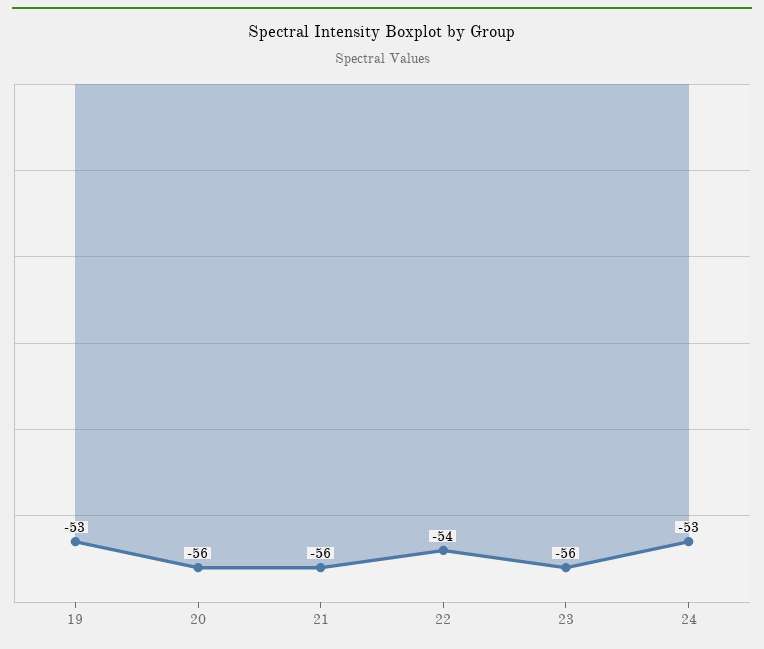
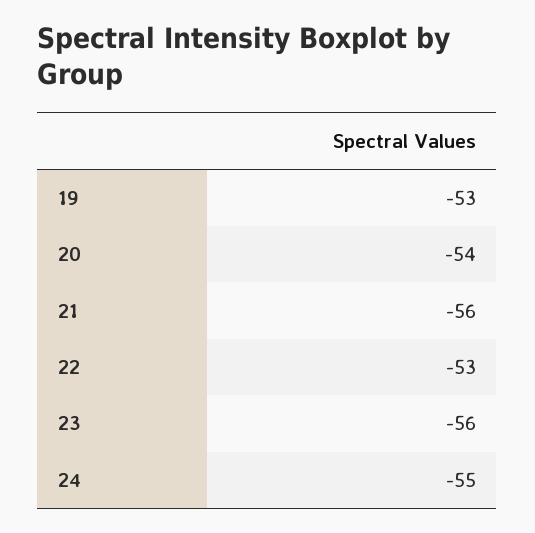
20: -56 -> -54
22: -54 -> -53
24: -53 -> -55

